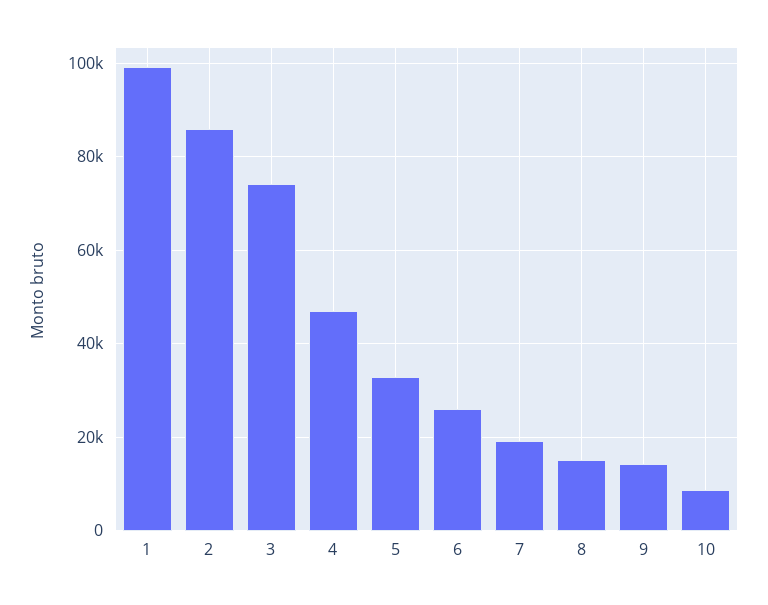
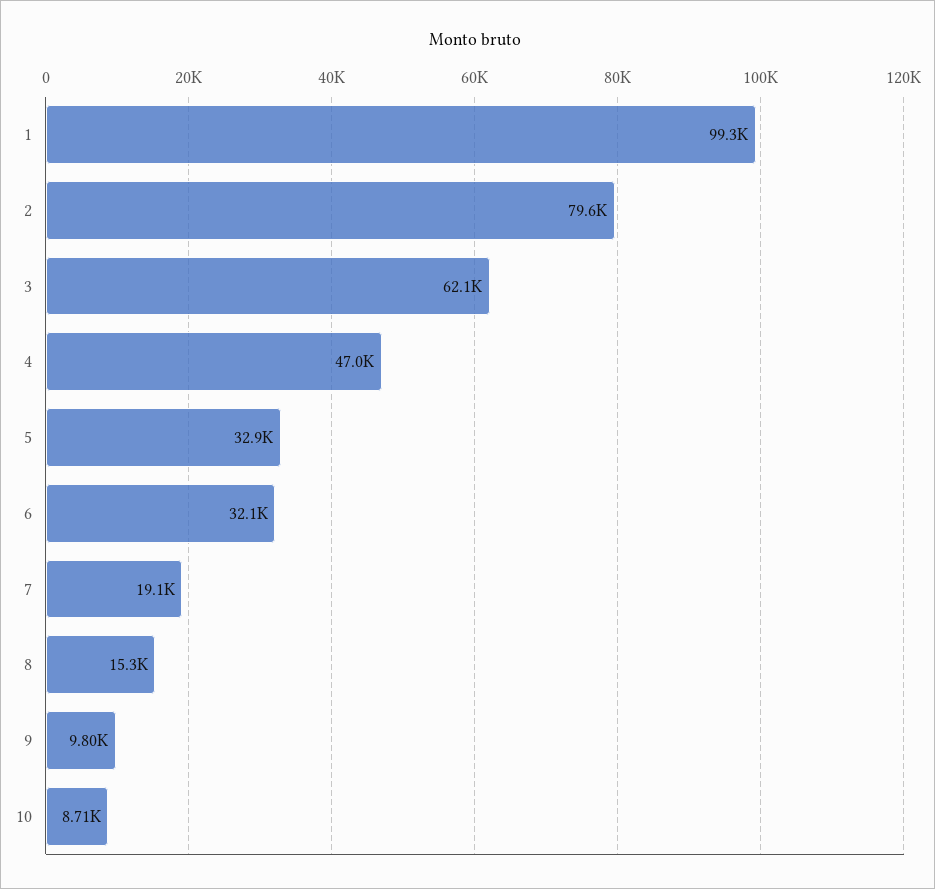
2: 86000 -> 79600
3: 74000 -> 62100
6: 26000 -> 32100
9: 14000 -> 9800

